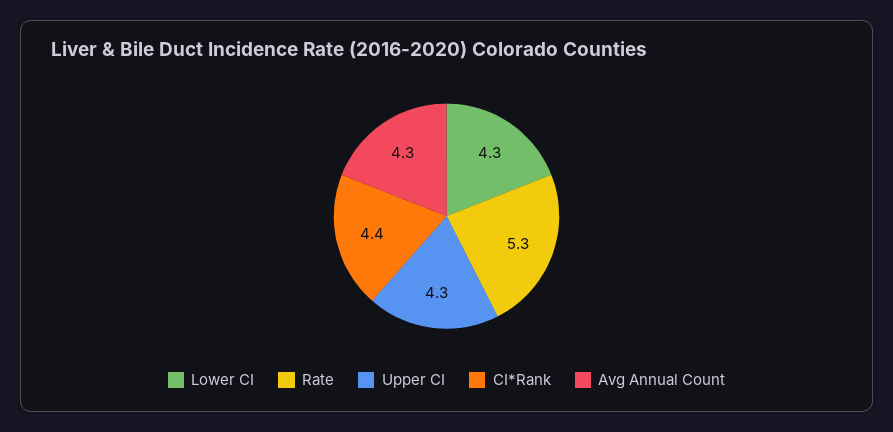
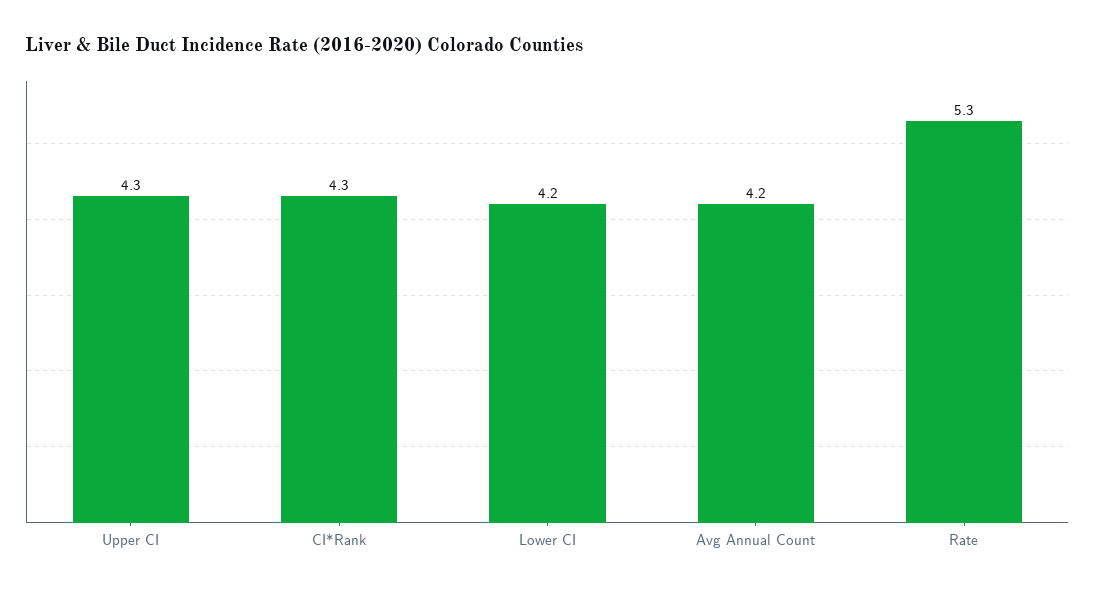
Lower CI: 4.3 -> 4.2
CI*Rank: 4.4 -> 4.3
Avg Annual Count: 4.3 -> 4.2

